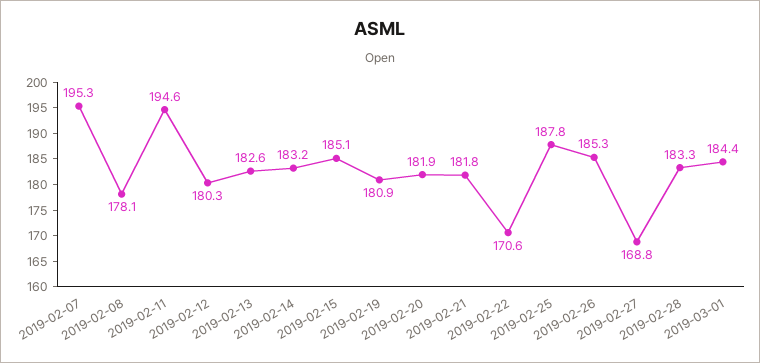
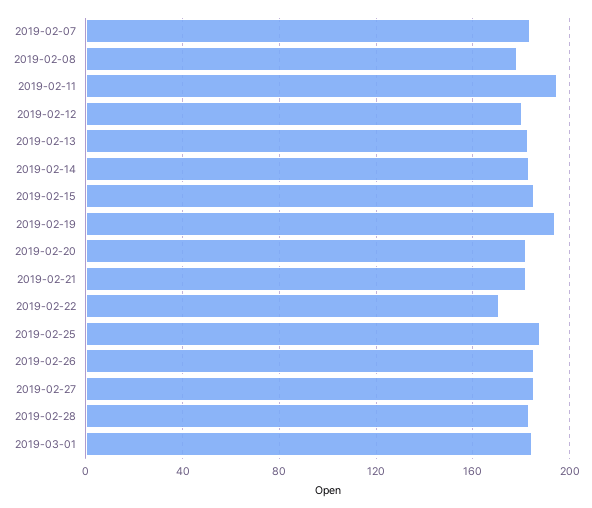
2019-02-07: 195.3 -> 185
2019-02-19: 180.9 -> 195
2019-02-27: 168.8 -> 185

